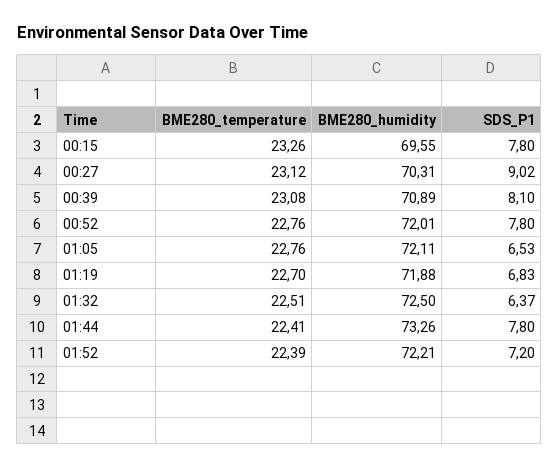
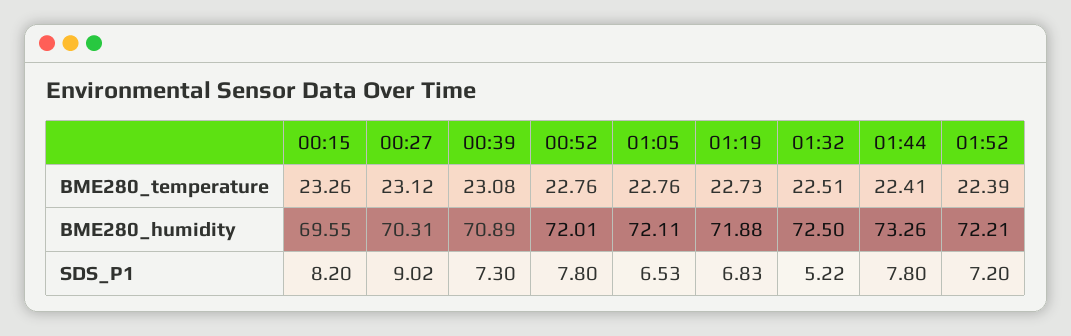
SDS_P1, 00:15: 7.8 -> 8.2
SDS_P1, 00:39: 8.1 -> 7.3
BME280_temperature, 01:19: 22.7 -> 22.73
SDS_P1, 01:32: 6.37 -> 5.22

